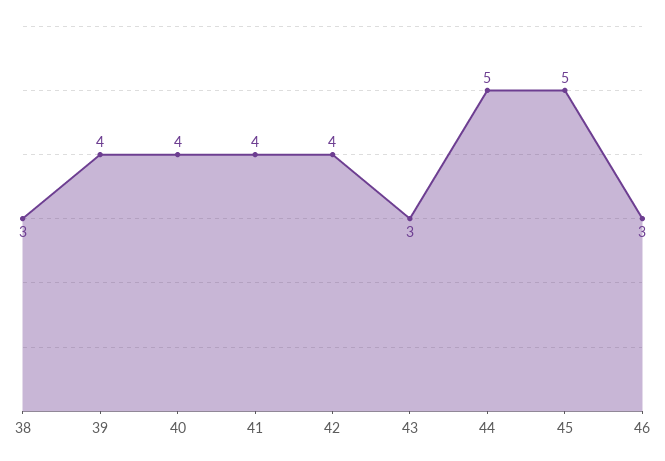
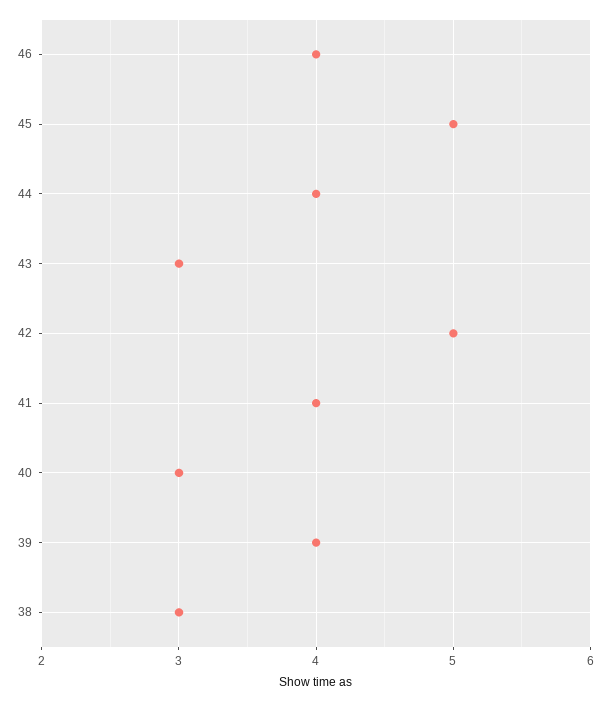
40: 4 -> 3
42: 4 -> 5
44: 5 -> 4
46: 3 -> 4

